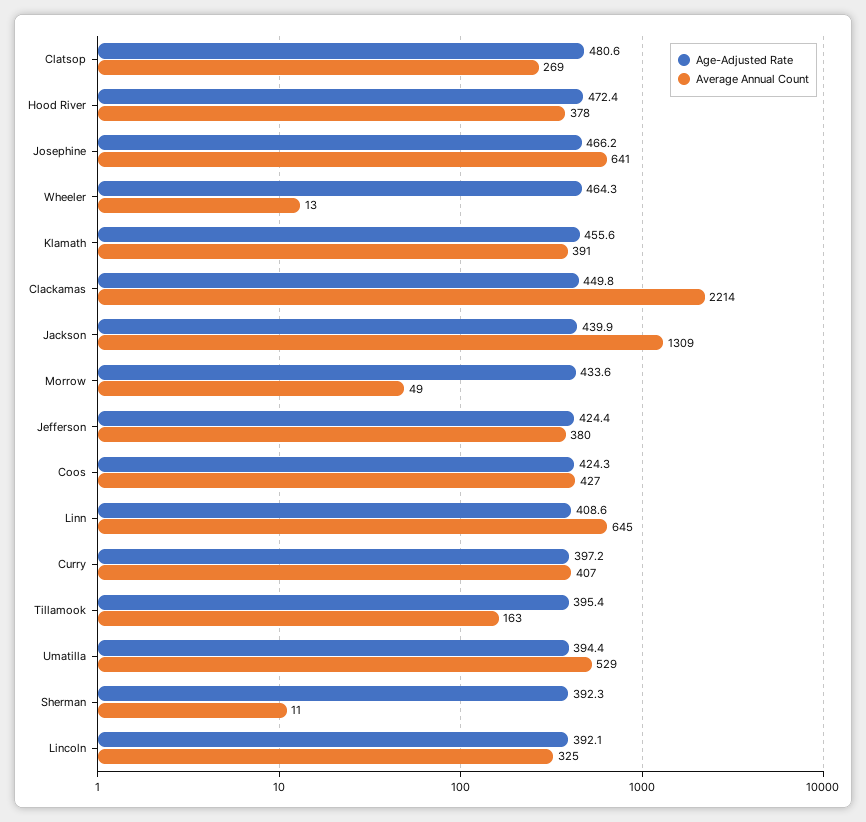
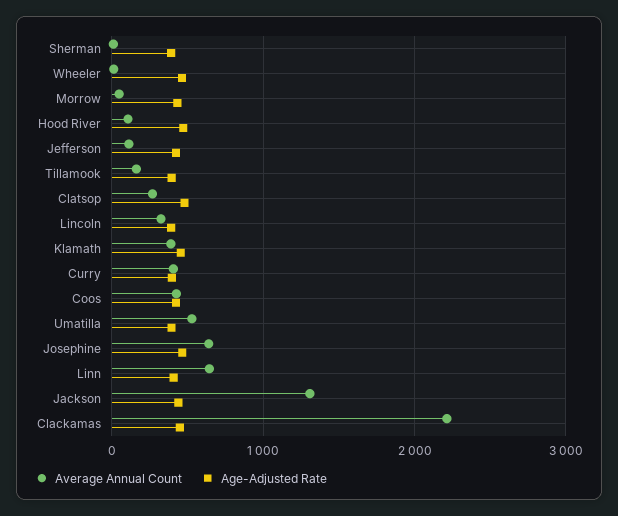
Average Annual Count, Hood River: 378 -> 100
Average Annual Count, Jefferson: 380 -> 100

